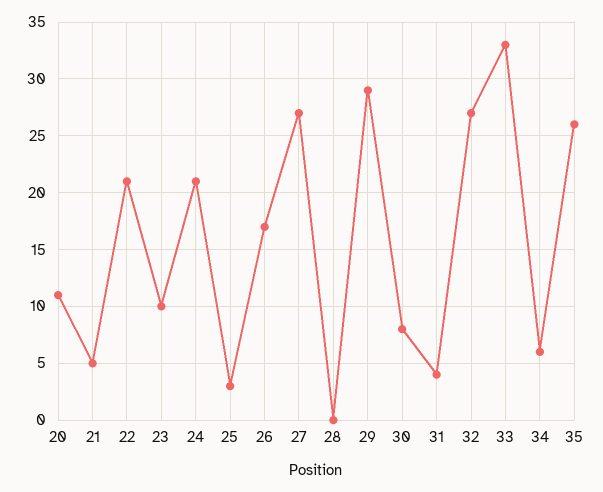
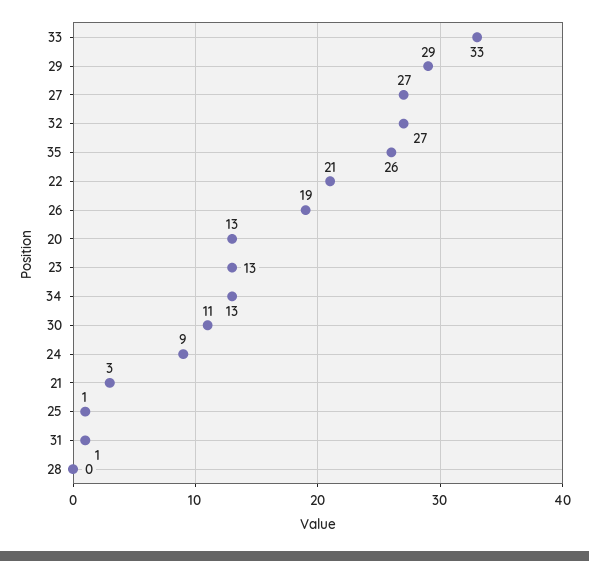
20: 11 -> 13
21: 5 -> 3
23: 10 -> 13
24: 21 -> 9
25: 3 -> 1
26: 17 -> 19
30: 8 -> 11
31: 4 -> 1
34: 6 -> 13

